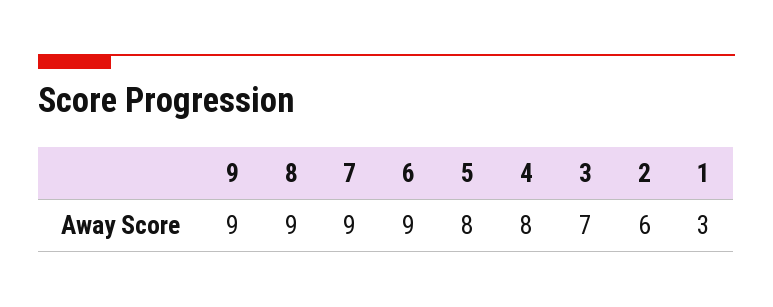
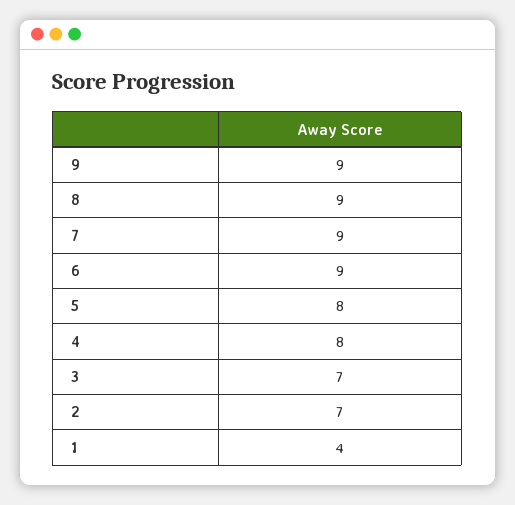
2: 6 -> 7
1: 3 -> 4

